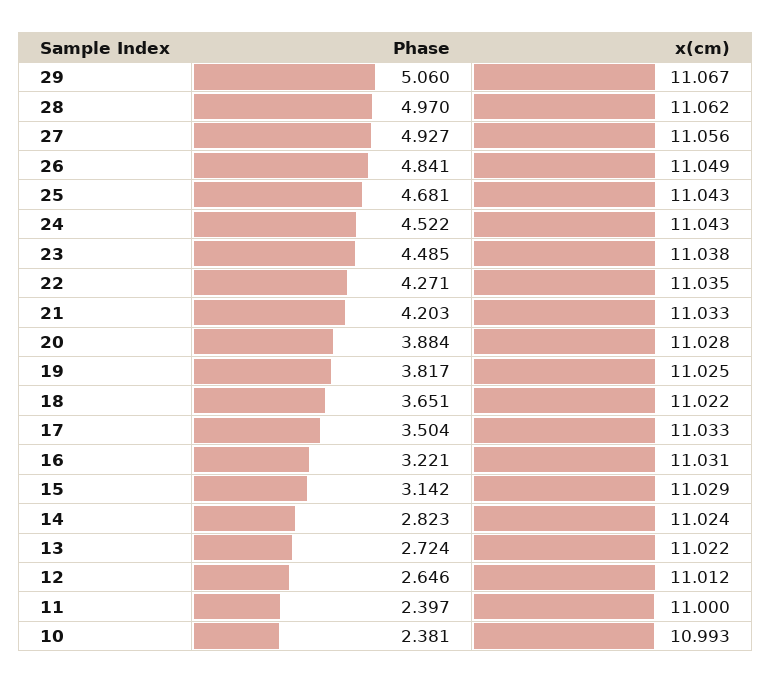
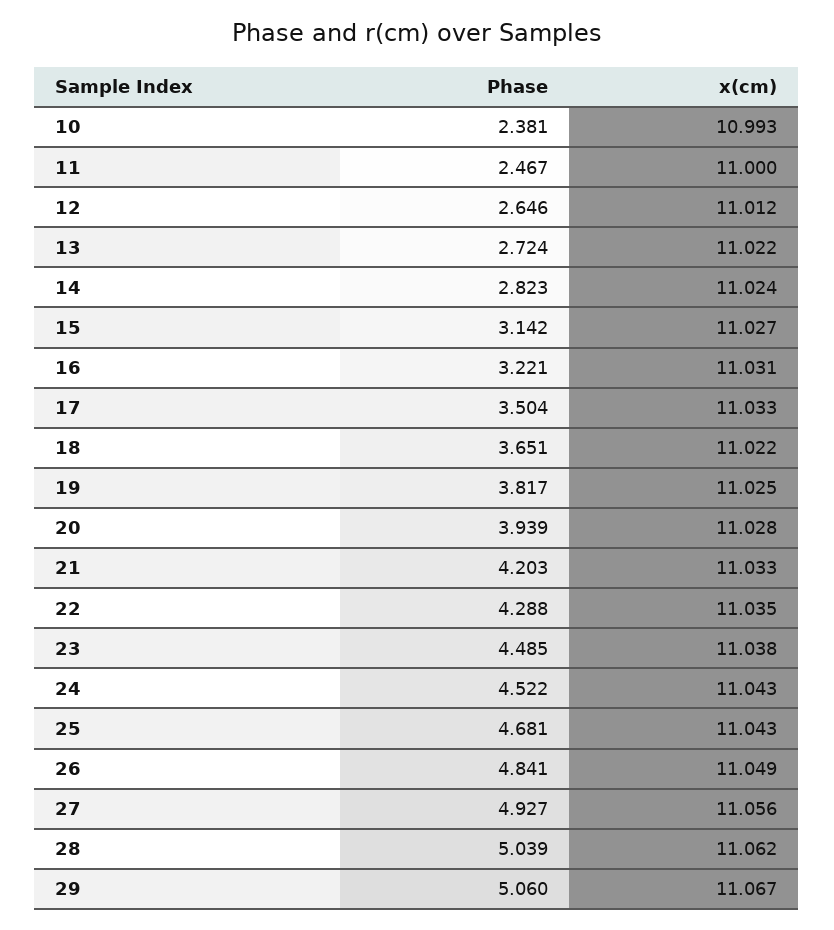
Phase, 28: 4.97 -> 5.039
Phase, 22: 4.271 -> 4.288
Phase, 20: 3.884 -> 3.939
x(cm), 15: 11.029 -> 11.027
Phase, 11: 2.397 -> 2.467

